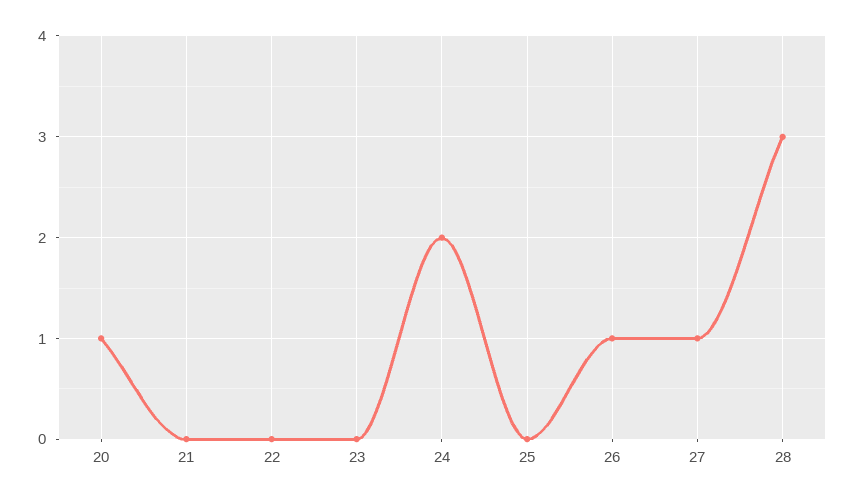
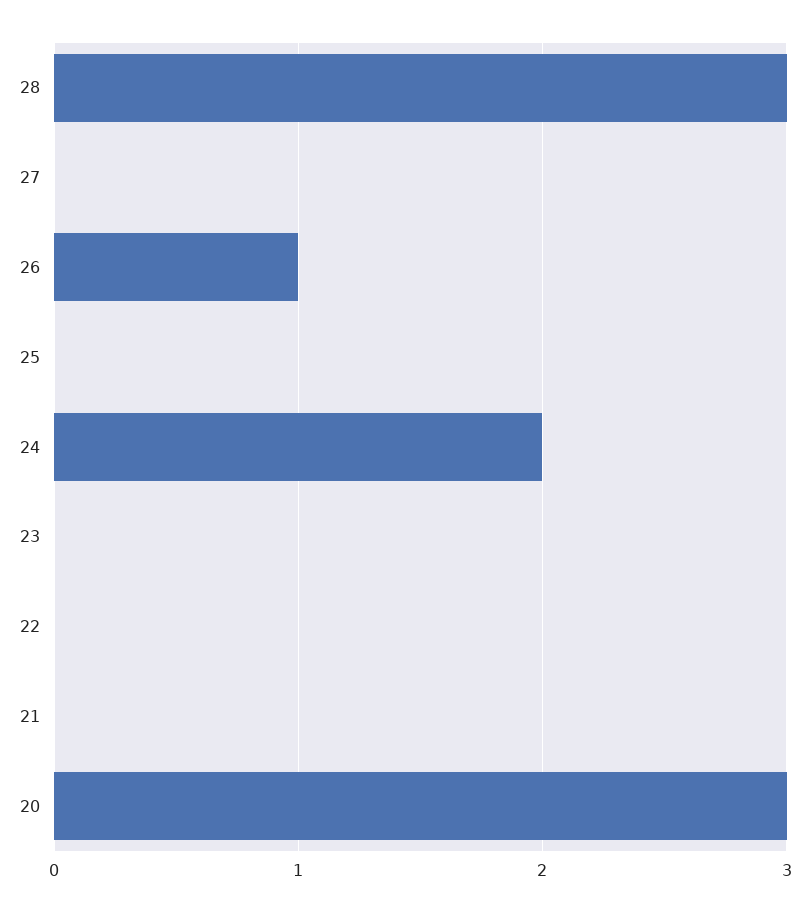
20: 1 -> 3
27: 1 -> 0

